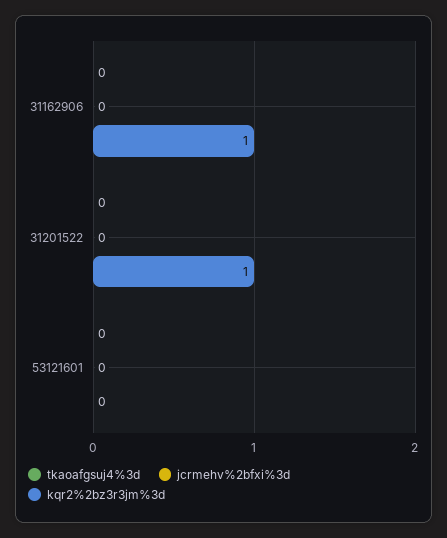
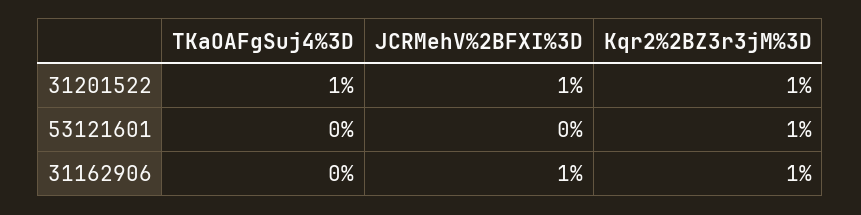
jcrmehv%2bfxi%3d, 31162906: 0 -> 1
tkaoafgsuj4%3d, 31201522: 0 -> 1
jcrmehv%2bfxi%3d, 31201522: 0 -> 1
kqr2%2bz3r3jm%3d, 53121601: 0 -> 1

